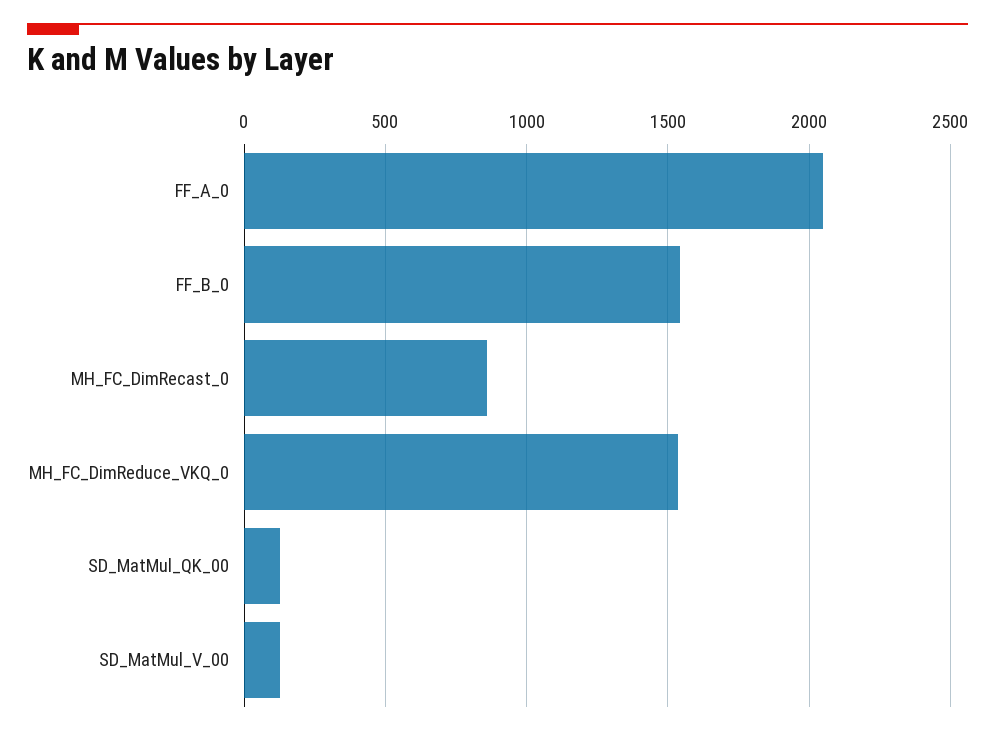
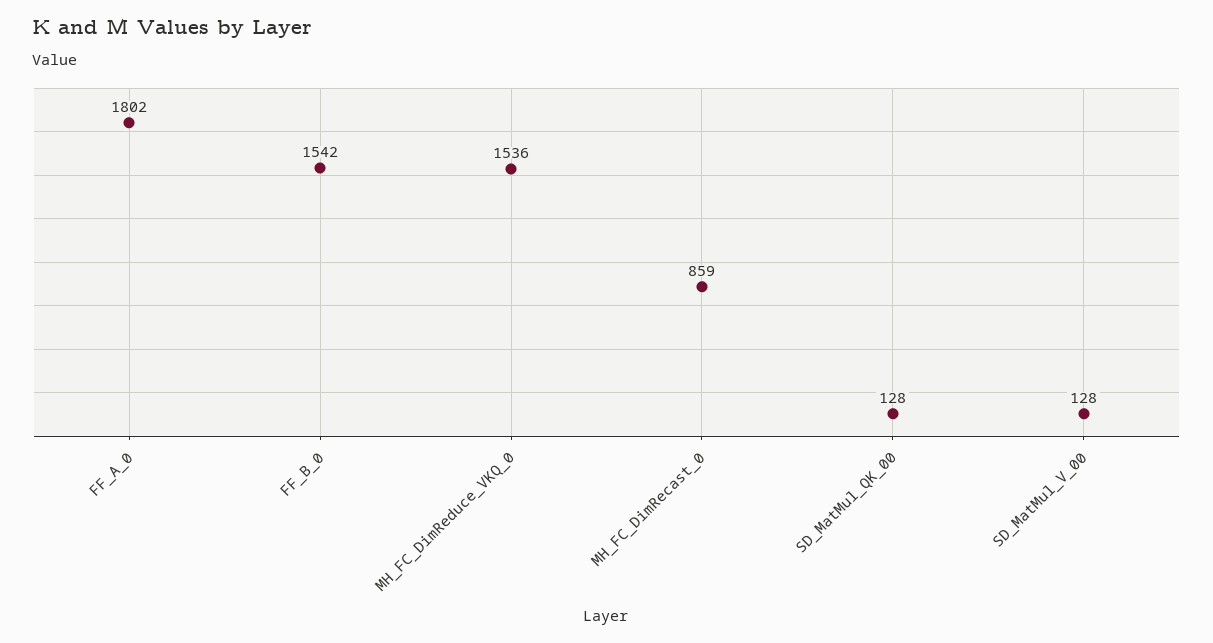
FF_A_0: 2050 -> 1802

